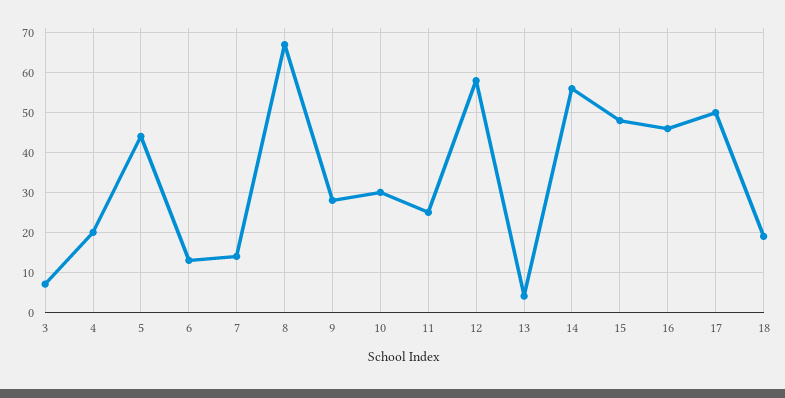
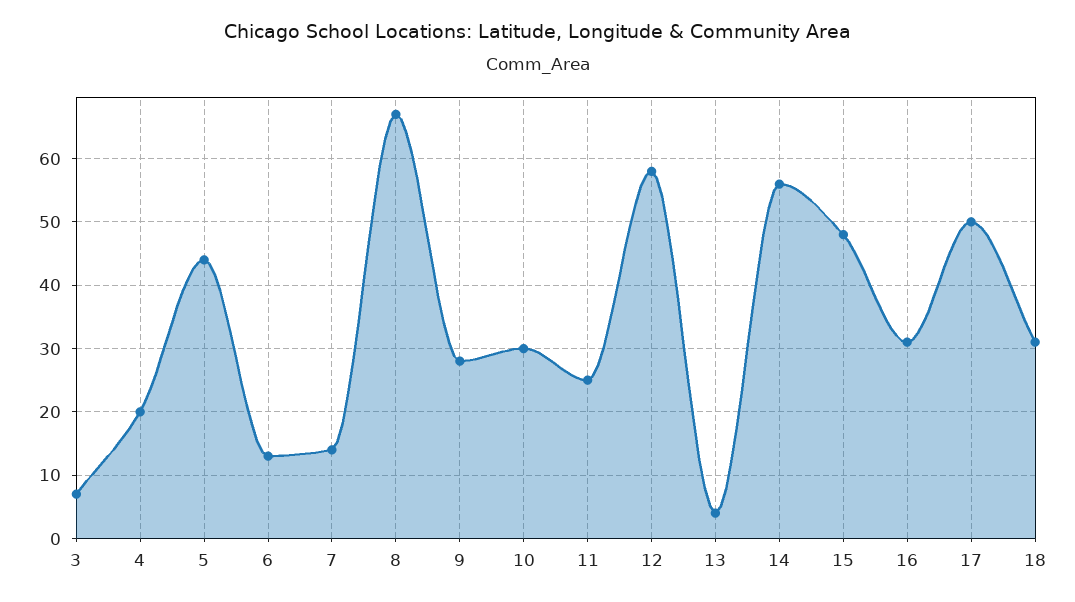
16: 45 -> 31
18: 20 -> 31

